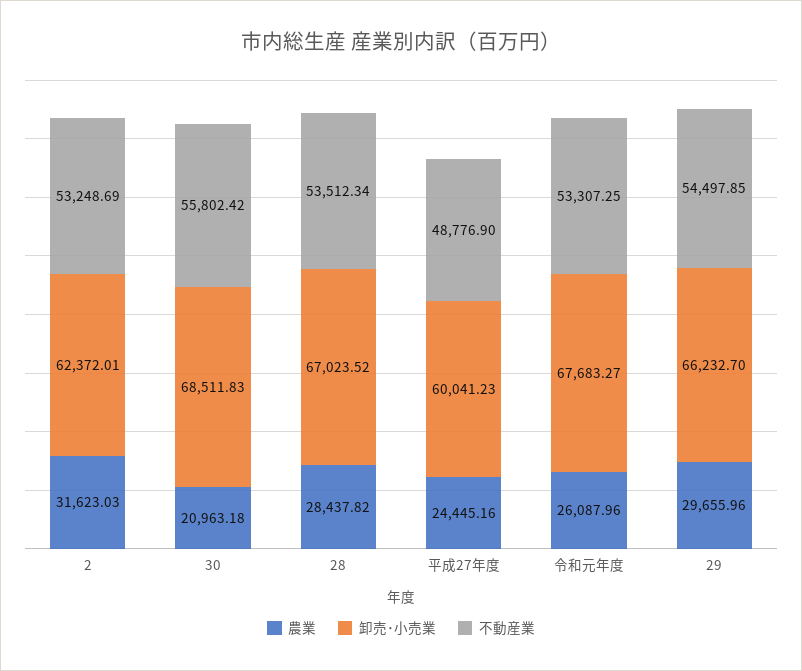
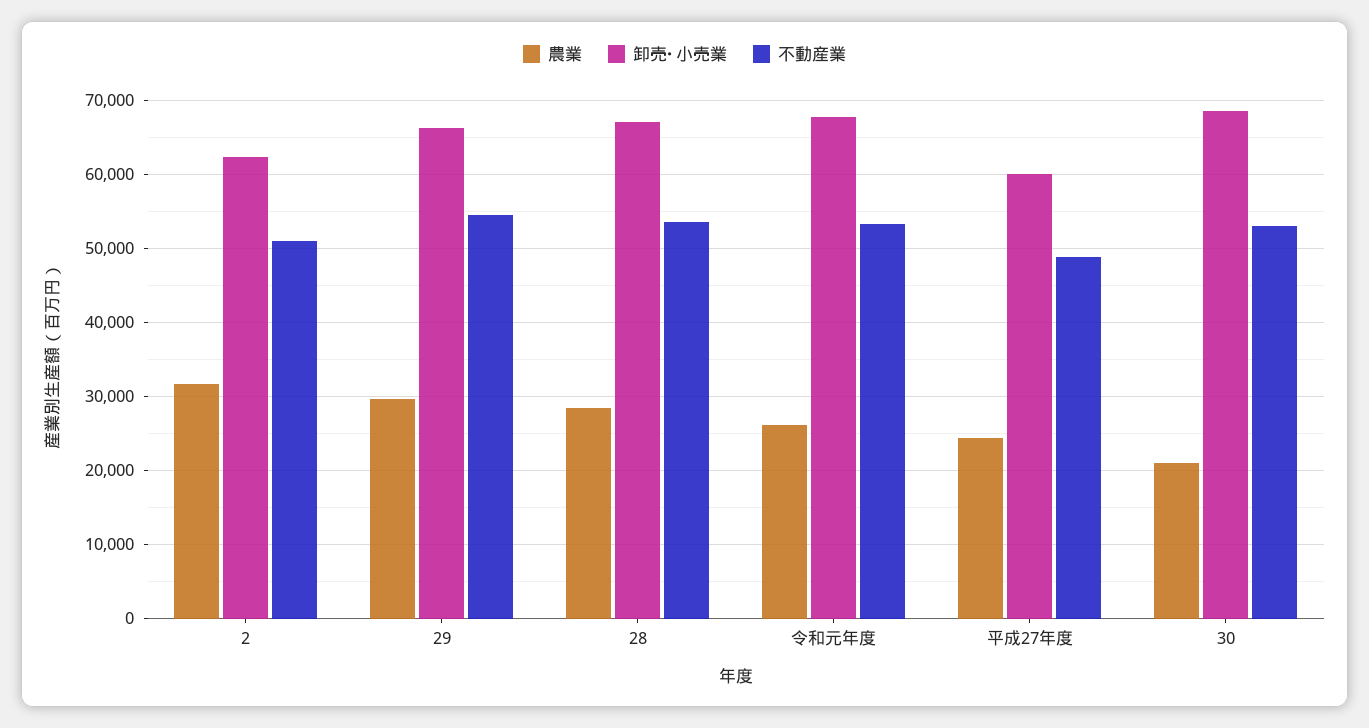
不動産業, 2: 53248.69 -> 51000
不動産業, 30: 55802.42 -> 53000

